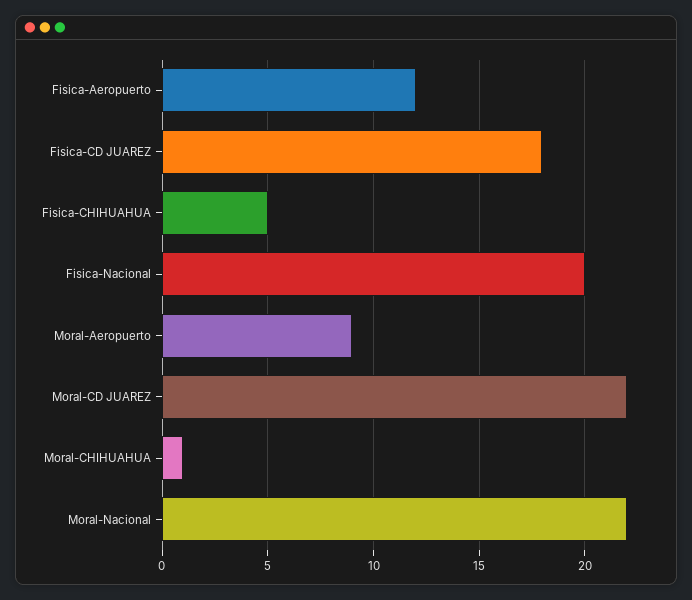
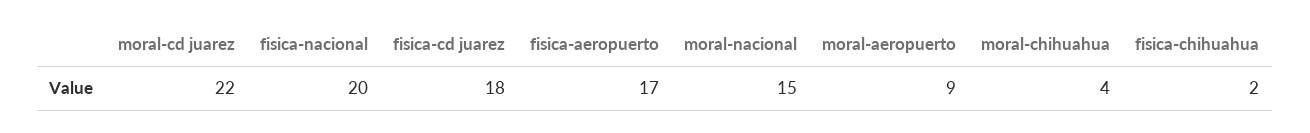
Fisica-Aeropuerto: 12 -> 17
Fisica-CHIHUAHUA: 5 -> 2
Moral-CHIHUAHUA: 1 -> 4
Moral-Nacional: 22 -> 15

